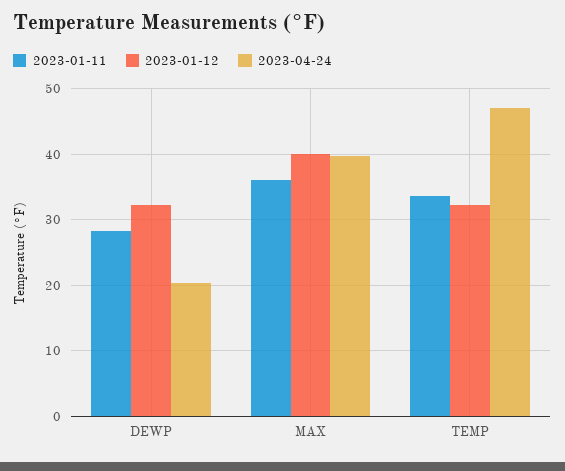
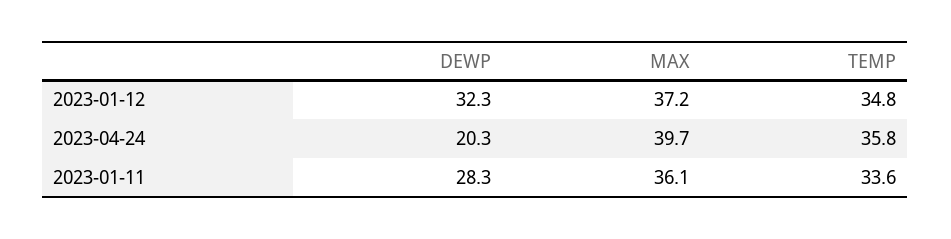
2023-01-12, MAX: 40 -> 37.2
2023-01-12, TEMP: 32 -> 34.8
2023-04-24, TEMP: 47 -> 35.8

